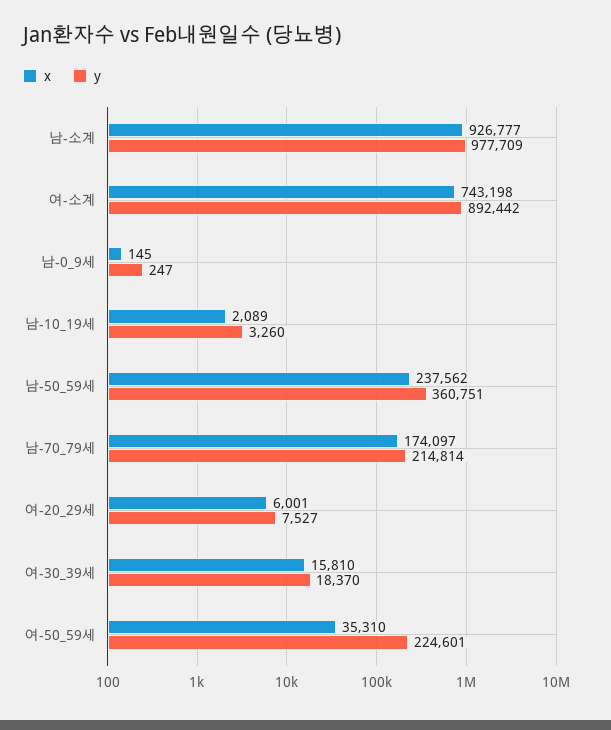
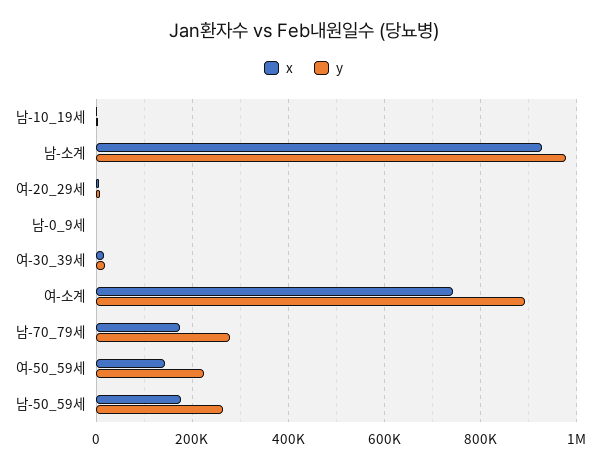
x, 남-50_59세: 237562 -> 180000
y, 남-50_59세: 360751 -> 260000
y, 남-70_79세: 214814 -> 280000
x, 여-50_59세: 35310 -> 140000

